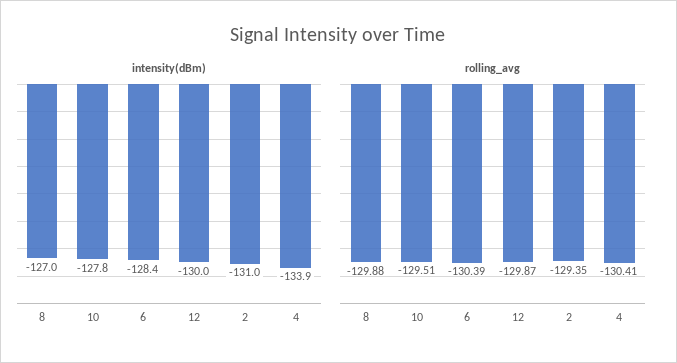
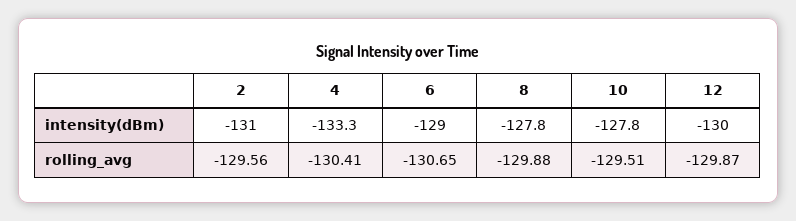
intensity(dBm), 8: -127 -> -127.8
intensity(dBm), 6: -128.4 -> -129
intensity(dBm), 4: -133.9 -> -133.3
rolling_avg, 6: -130.39 -> -130.65
rolling_avg, 2: -129.35 -> -129.56

